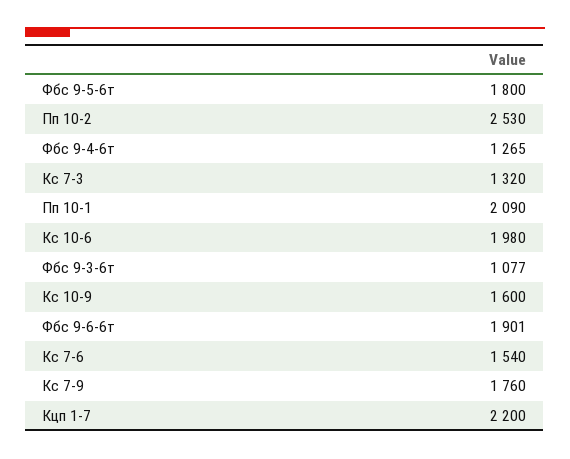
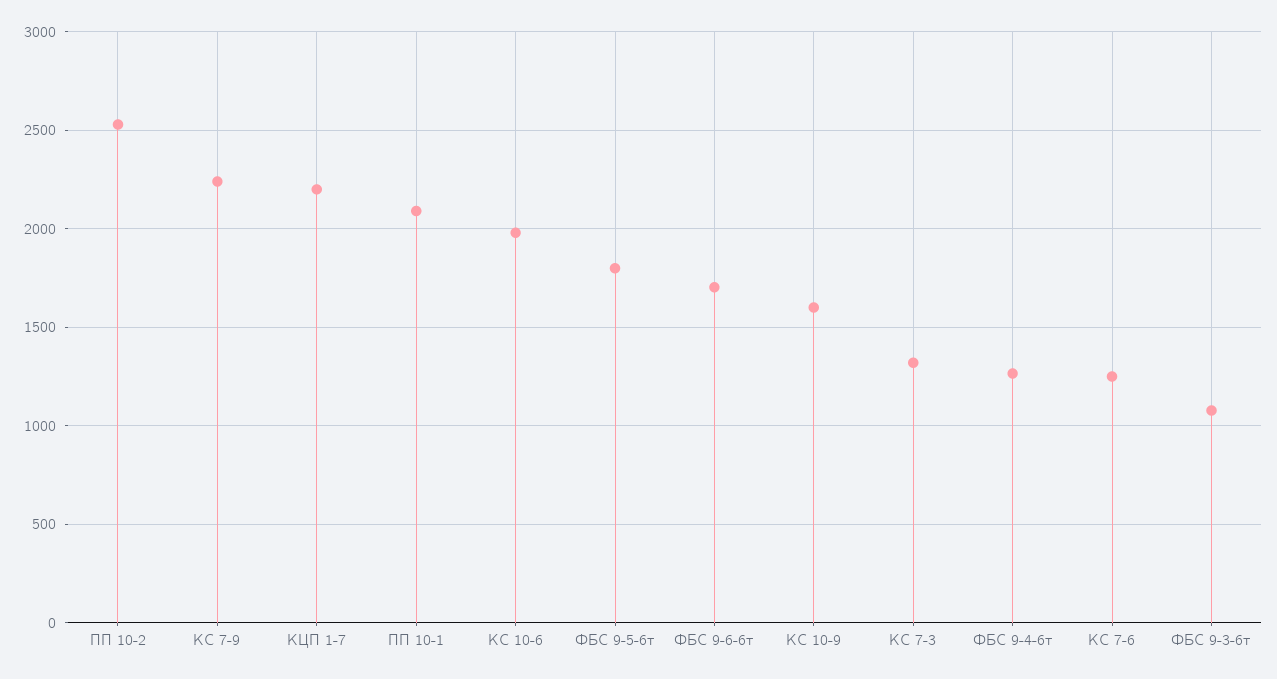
Фбс 9-6-6т: 1901 -> 1700
Кс 7-6: 1540 -> 1250
Кс 7-9: 1760 -> 2250

